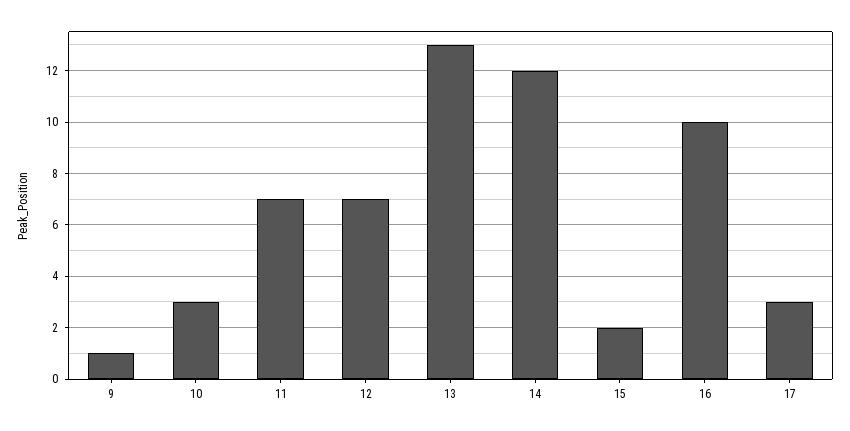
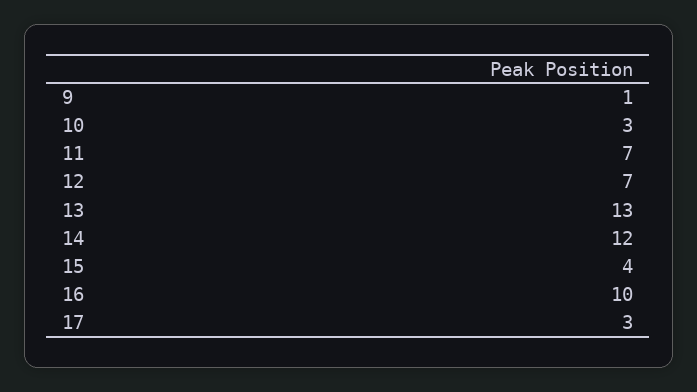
15: 2 -> 4

